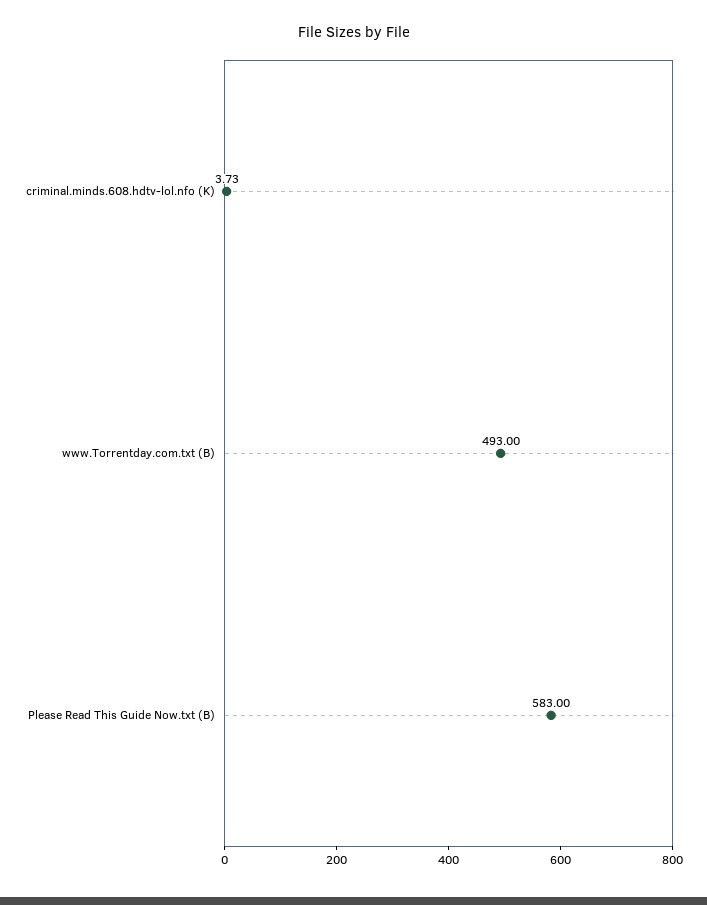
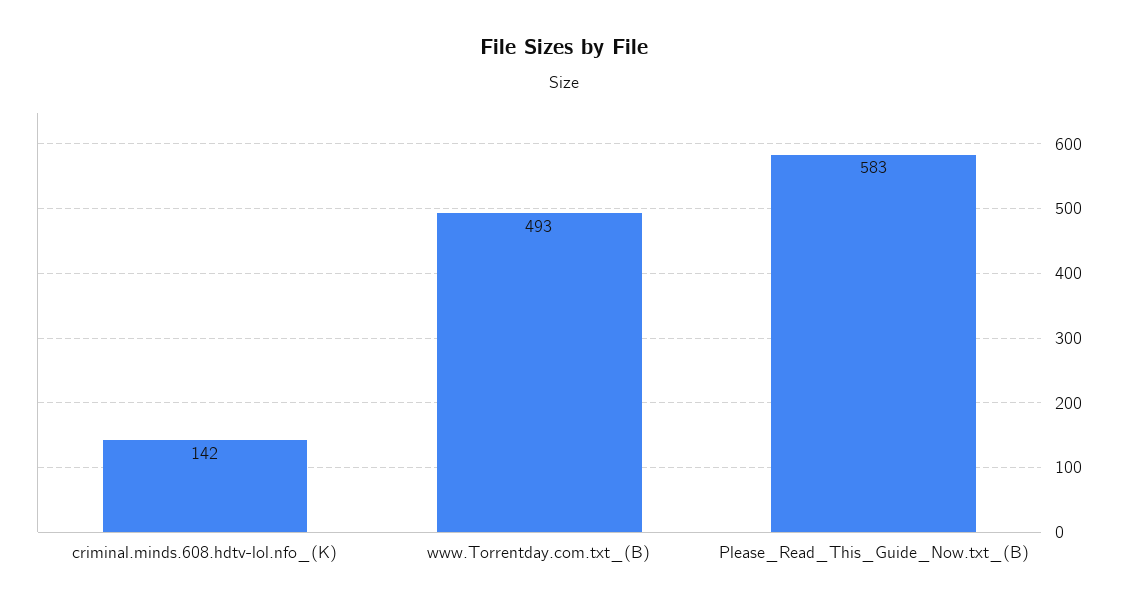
criminal.minds.608.hdtv-lol.nfo (K): 3.73 -> 142

